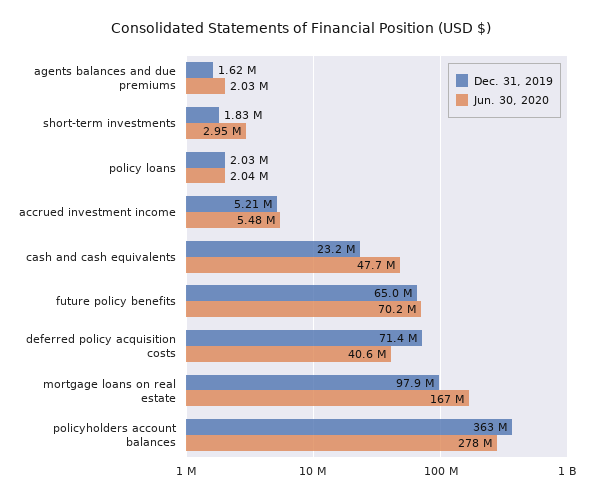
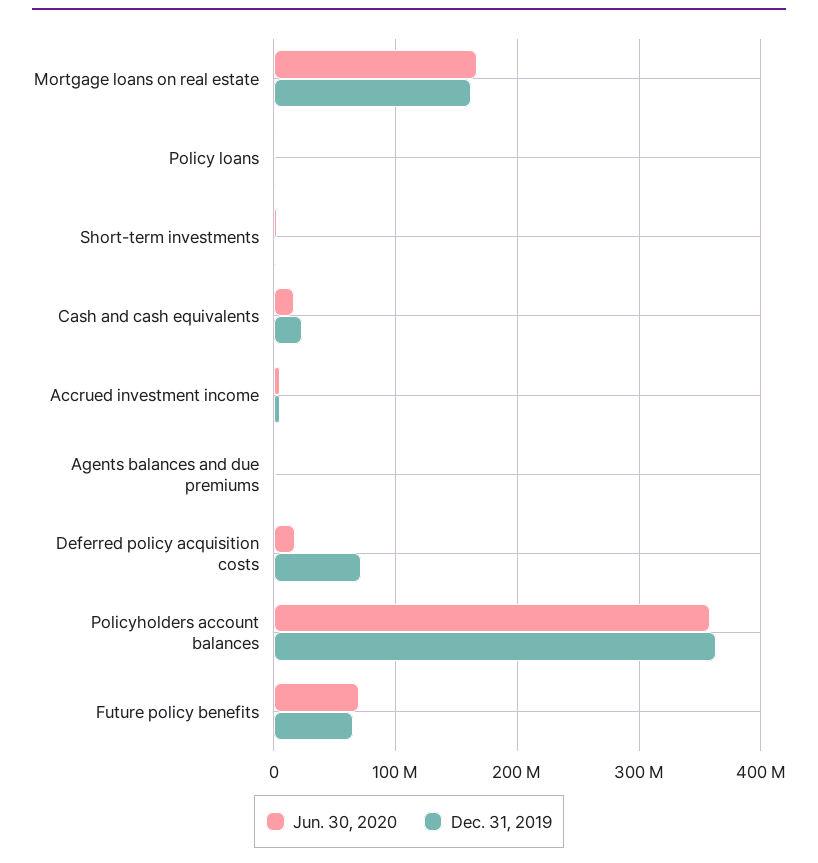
Jun. 30, 2020, cash and cash equivalents: 47700000 -> 20000000
Jun. 30, 2020, deferred policy acquisition costs: 40600000 -> 20000000
Dec. 31, 2019, mortgage loans on real estate: 97900000 -> 160000000
Jun. 30, 2020, policyholders account balances: 278000000 -> 360000000

